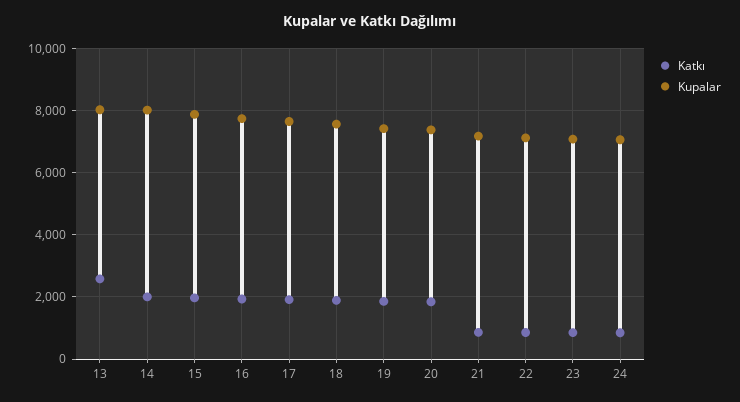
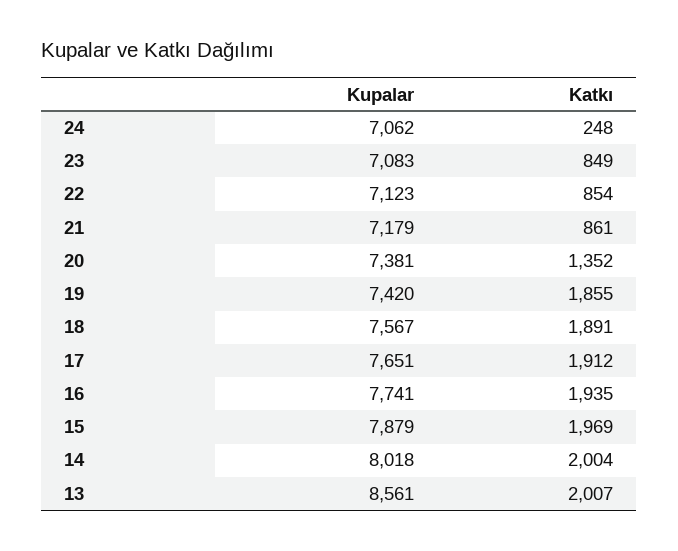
Katkı, 13: 2600 -> 2007
Kupalar, 13: 8000 -> 8561
Katkı, 20: 1800 -> 1352
Katkı, 24: 800 -> 248

